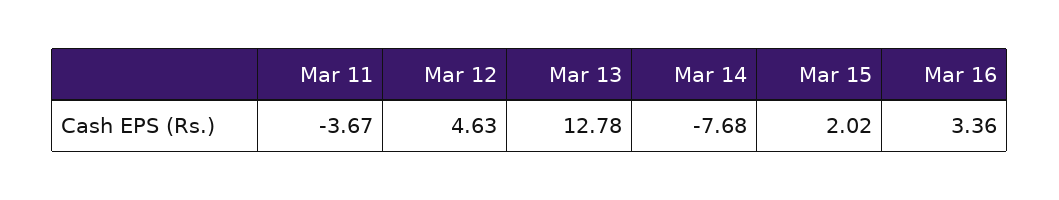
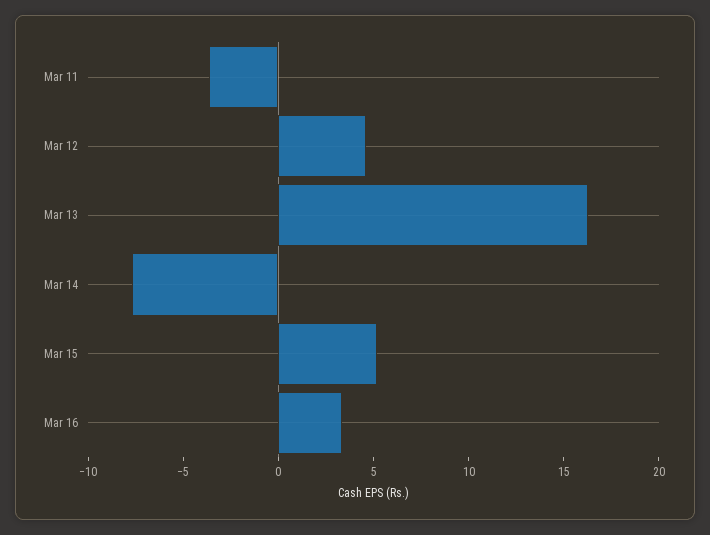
Mar 13: 12.78 -> 16
Mar 15: 2.02 -> 5

